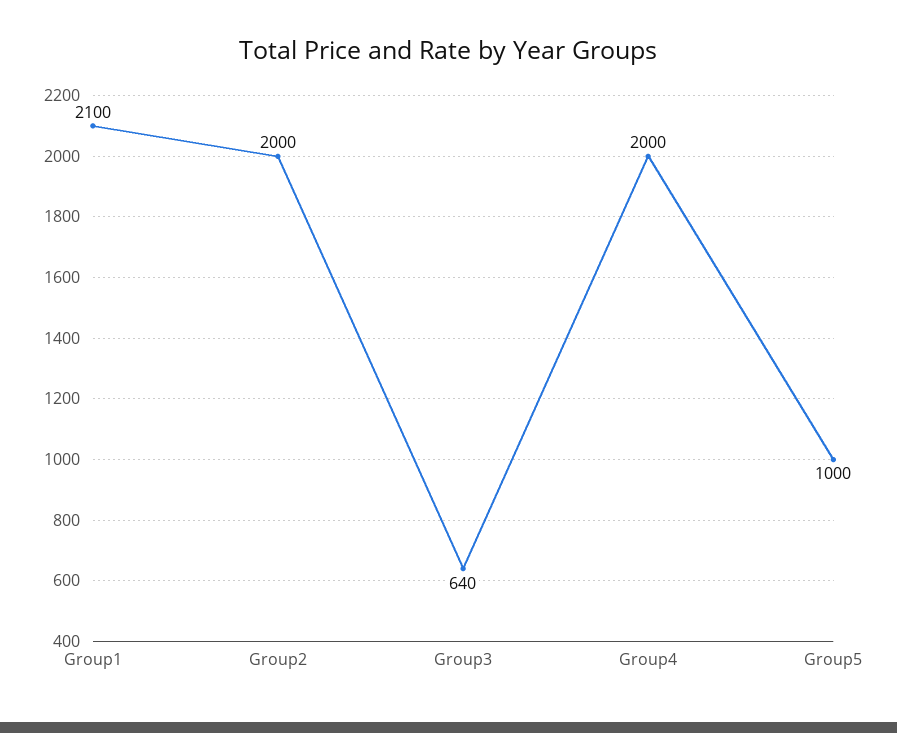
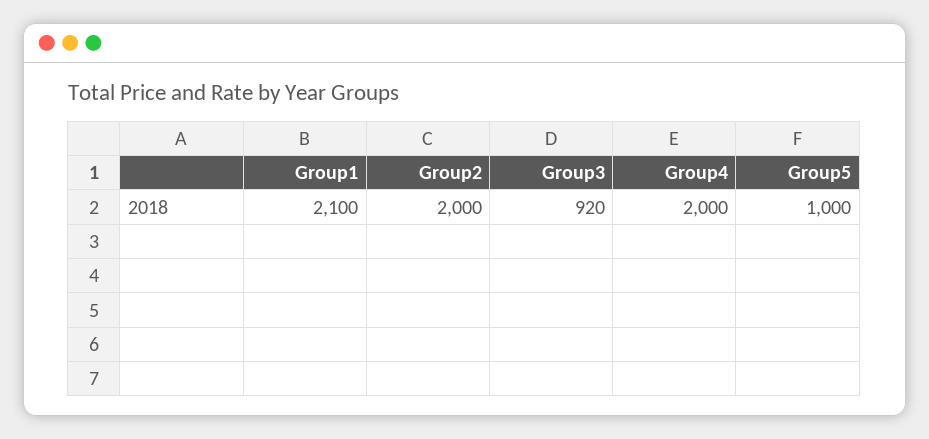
Group3: 640 -> 920

